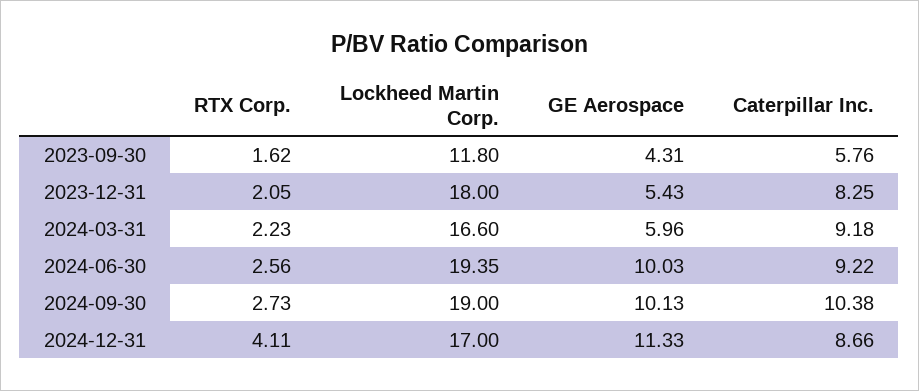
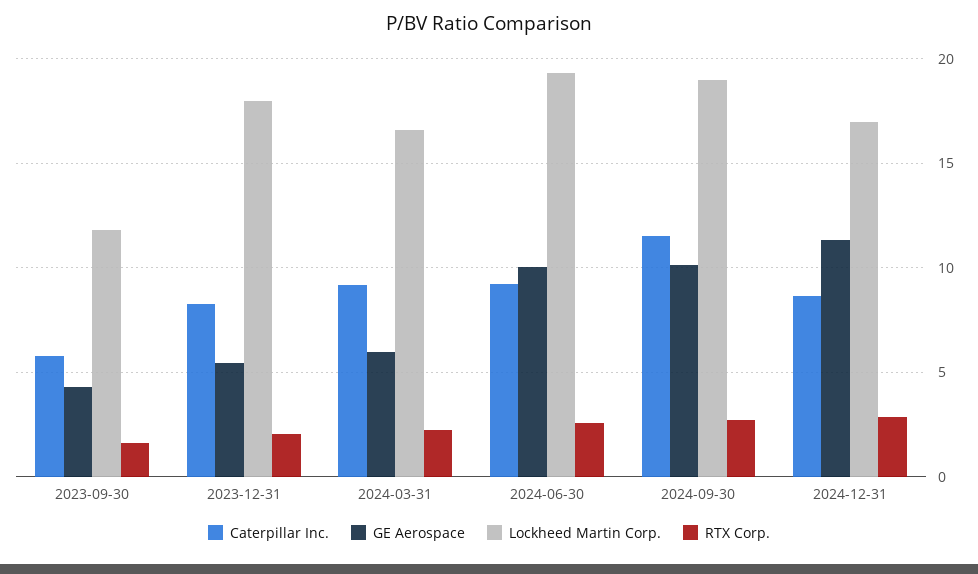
Caterpillar Inc., 2024-09-30: 10.38 -> 11.5
RTX Corp., 2024-12-31: 4.11 -> 3

